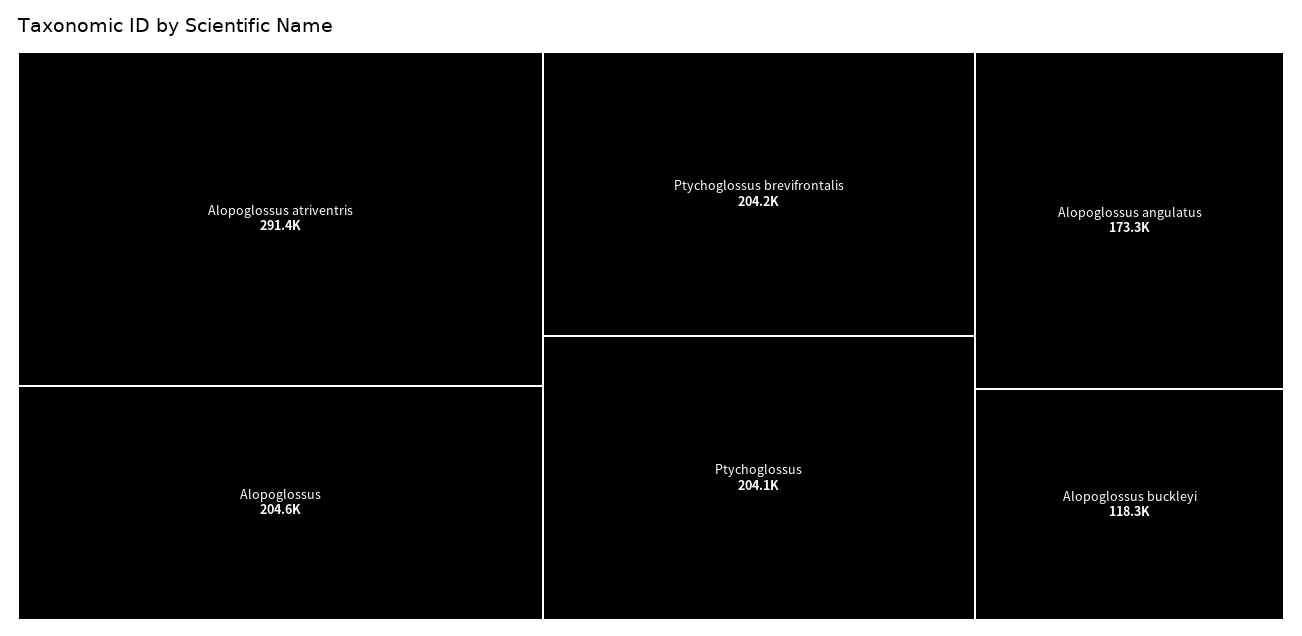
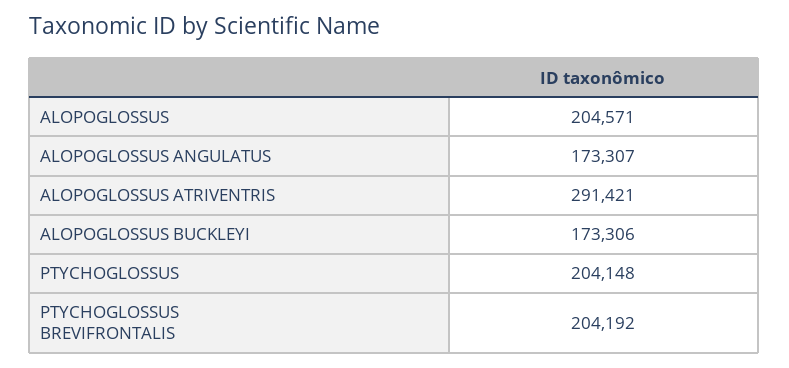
Alopoglossus buckleyi: 118300 -> 173306

